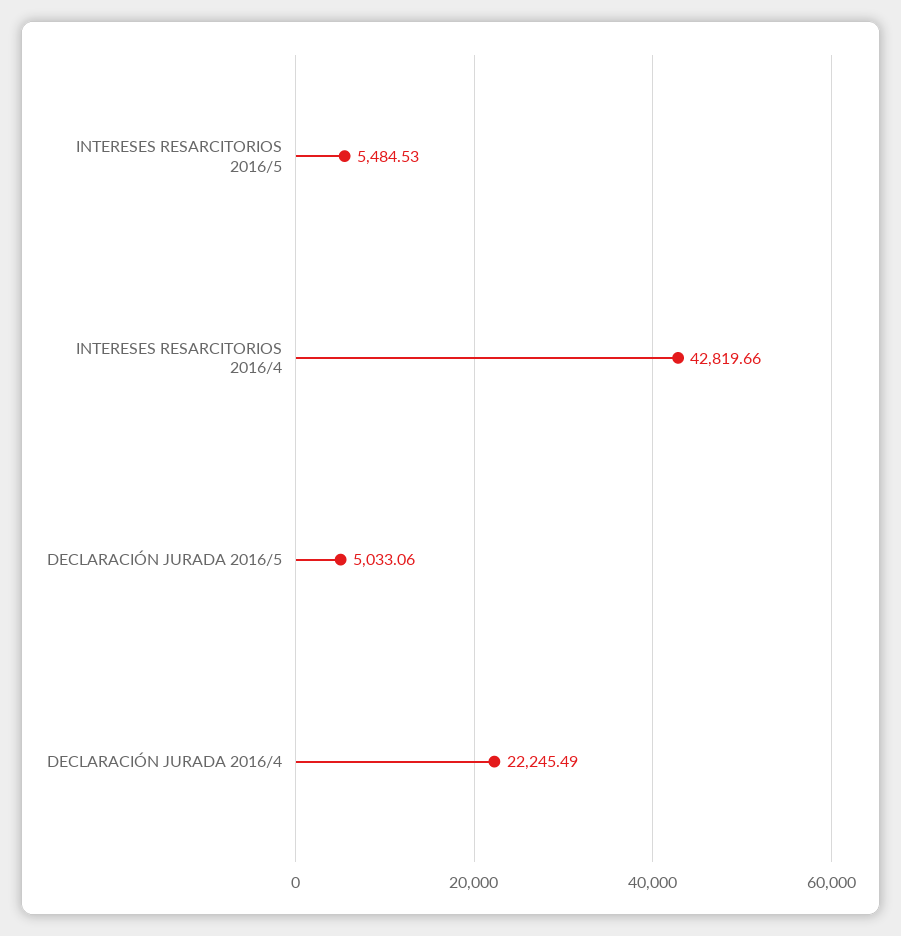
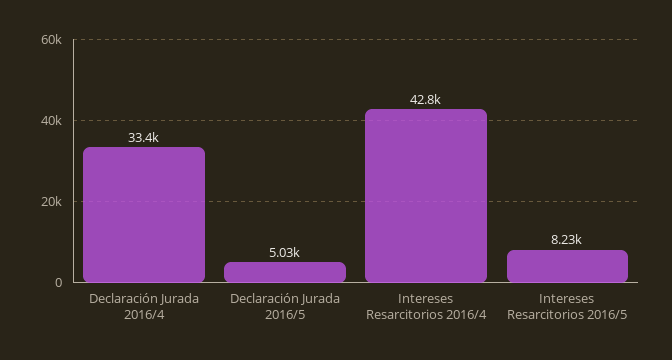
INTERESES RESARCITORIOS 2016/5: 5484.53 -> 8230
DECLARACIÓN JURADA 2016/4: 22245.49 -> 33400

